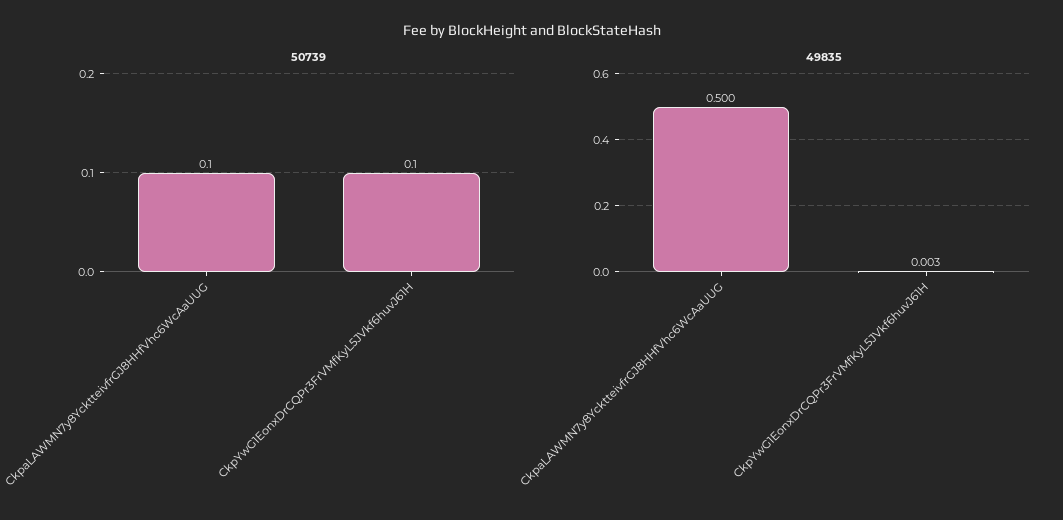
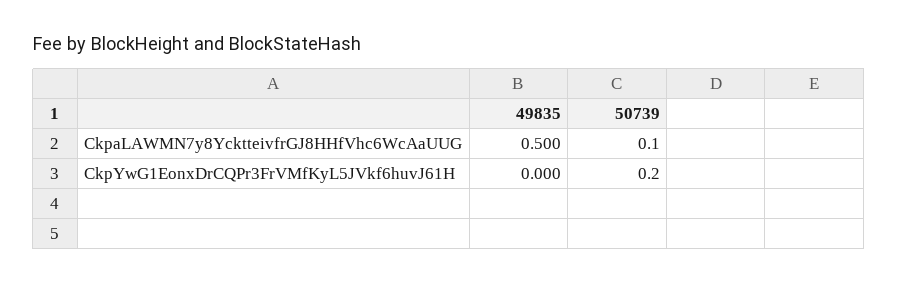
50739, CkpYwG1EonxDrCQPr3FrVMfKyL5JVkf6huvJ61H: 0.1 -> 0.2
49835, CkpYwG1EonxDrCQPr3FrVMfKyL5JVkf6huvJ61H: 0.003 -> 0

